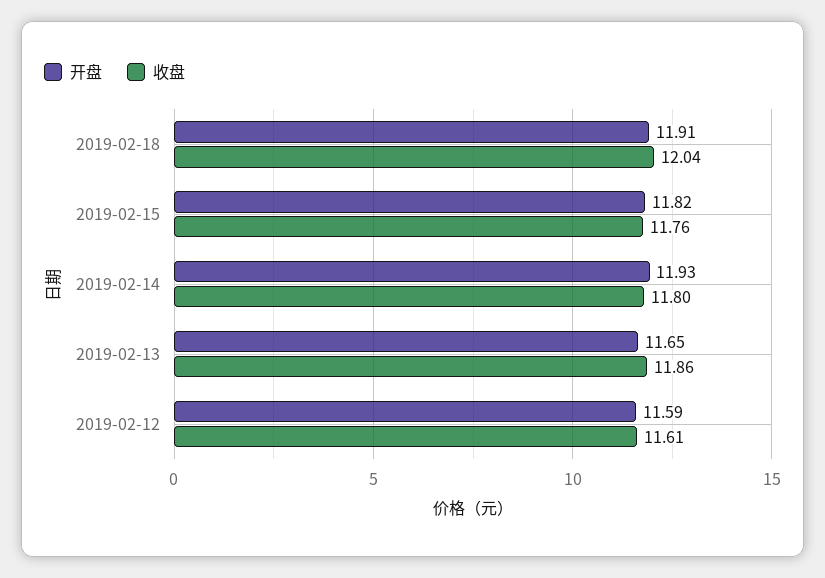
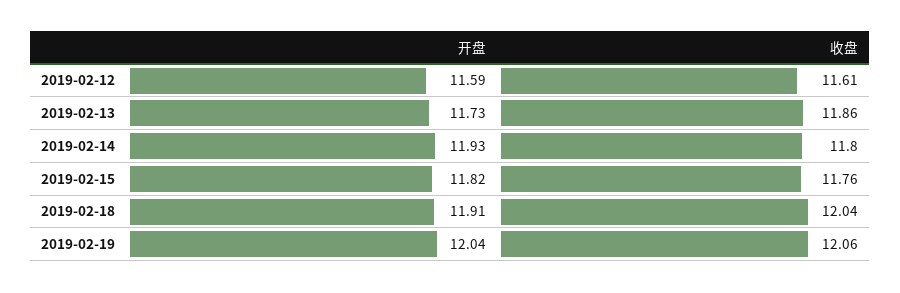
开盘, 2019-02-13: 11.65 -> 11.73
开盘, 2019-02-19: none -> 12.04
收盘, 2019-02-19: none -> 12.06

